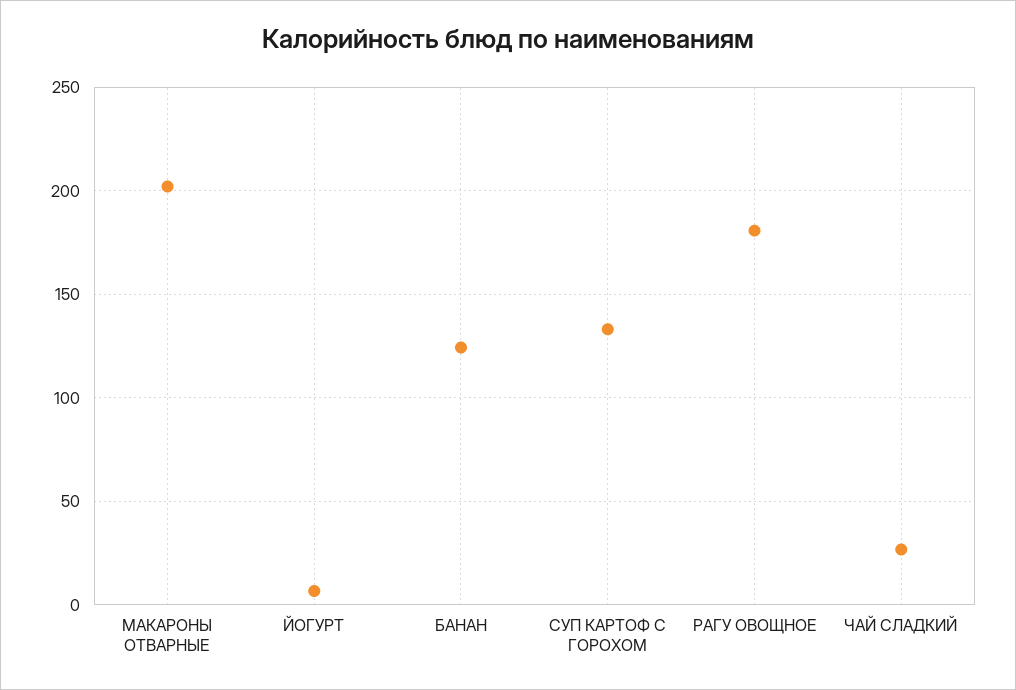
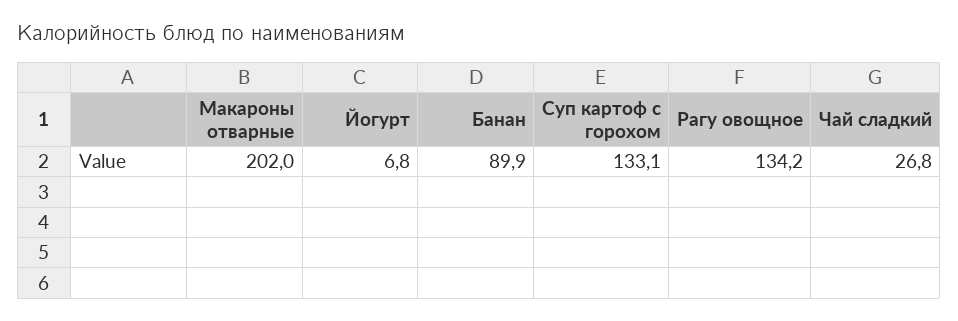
БАНАН: 125 -> 89.9
РАГУ ОВОЩНОЕ: 180 -> 134.2

